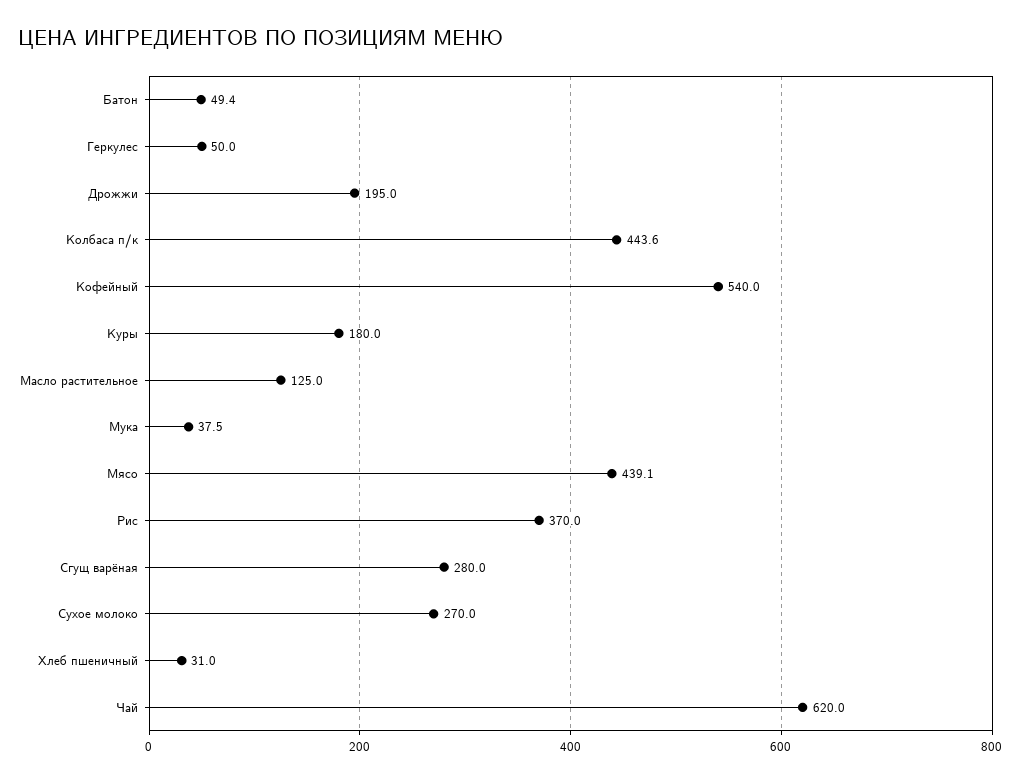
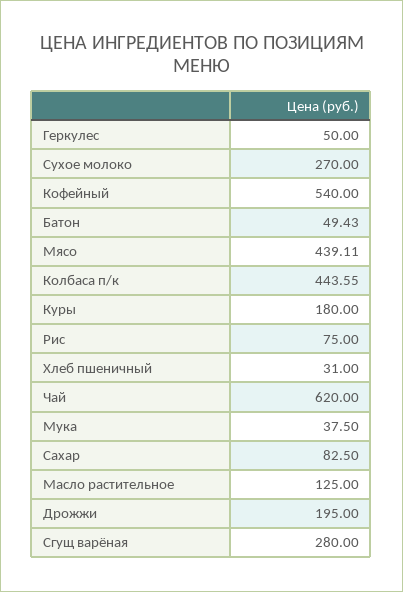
Рис: 370 -> 75
Сахар: none -> 82.5

